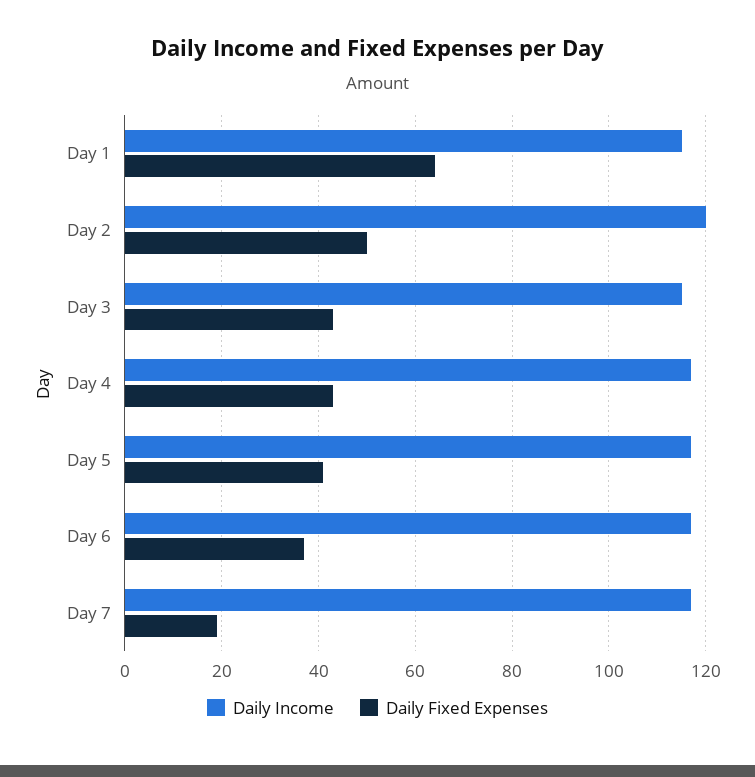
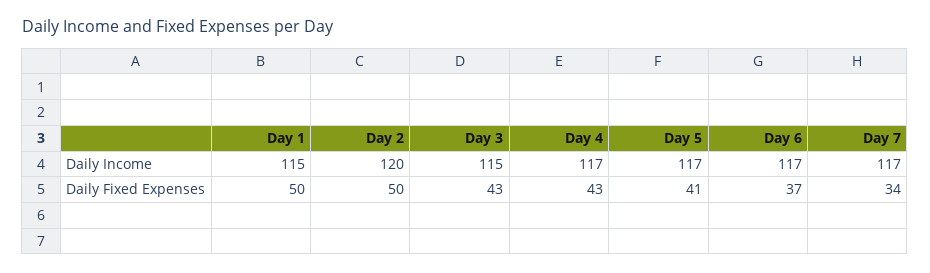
Daily Fixed Expenses, Day 1: 65 -> 50
Daily Fixed Expenses, Day 7: 20 -> 34

